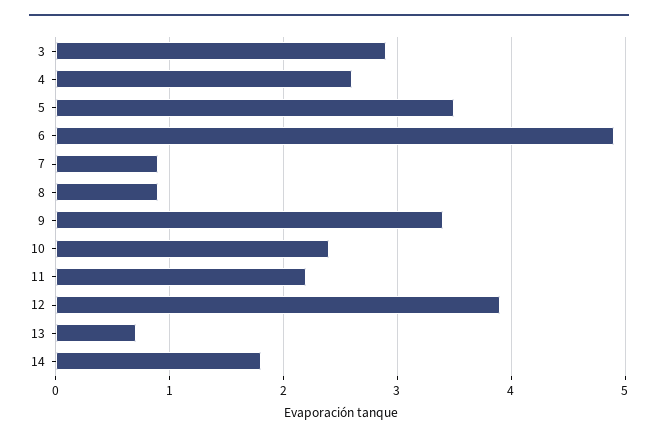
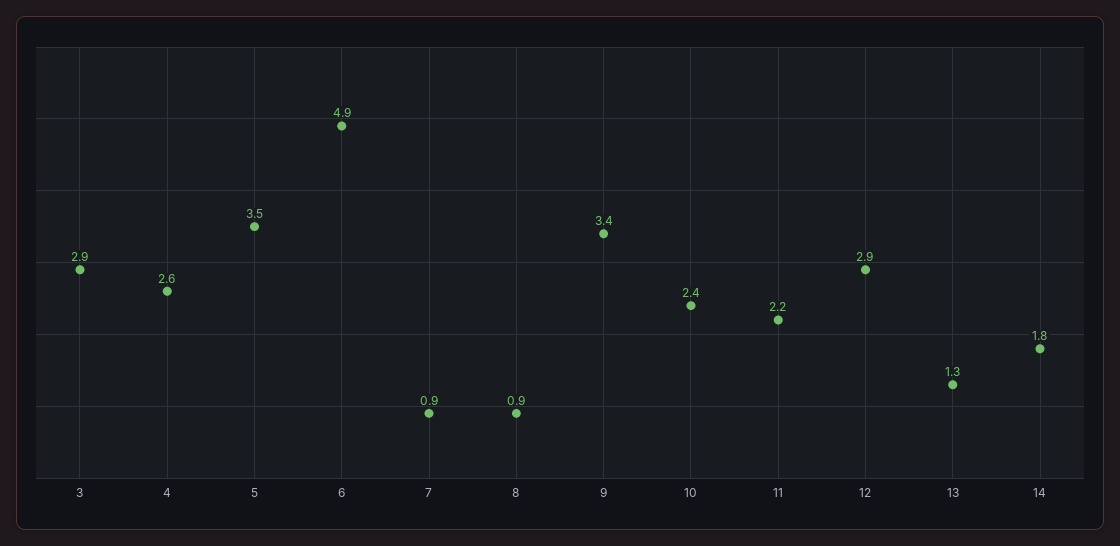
12: 3.9 -> 2.9
13: 0.7 -> 1.3

